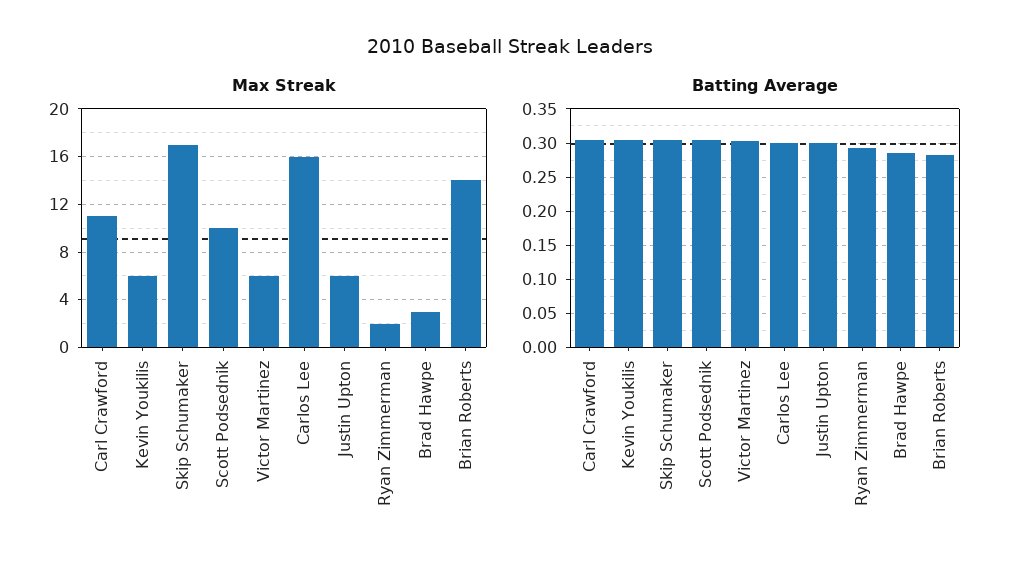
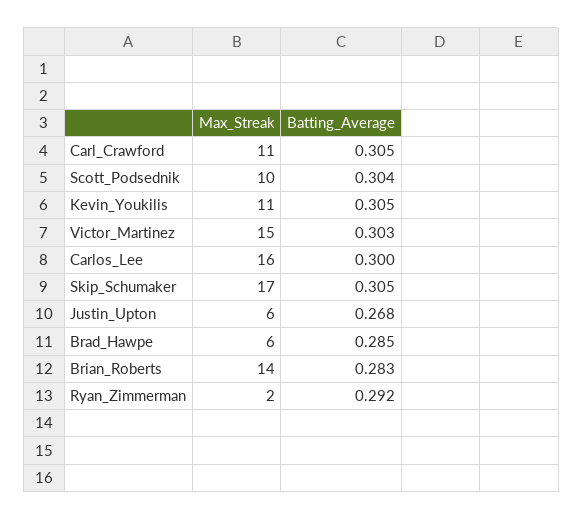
Max Streak, Kevin Youkilis: 6 -> 11
Max Streak, Victor Martinez: 6 -> 15
Max Streak, Brad Hawpe: 3 -> 6
Batting Average, Justin Upton: 0.3 -> 0.268

